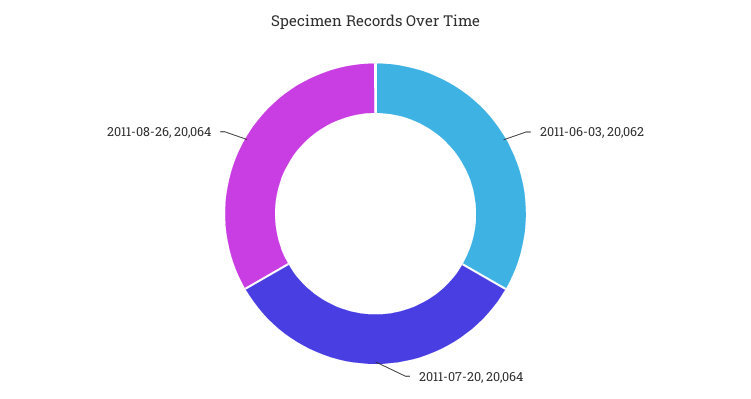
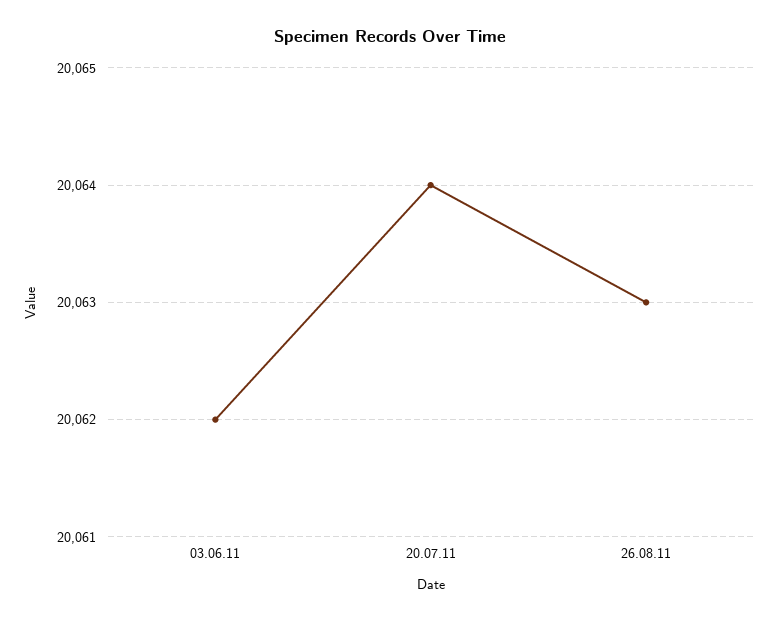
2011-08-26: 20064 -> 20063

